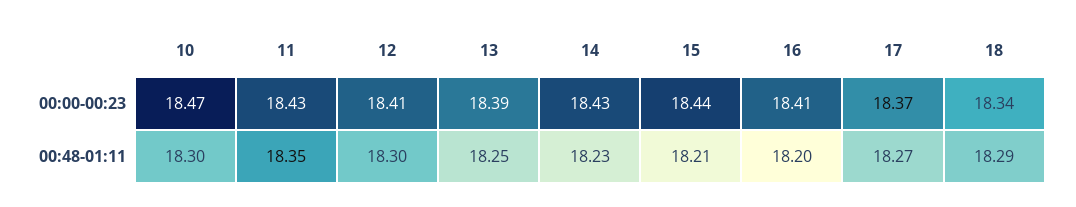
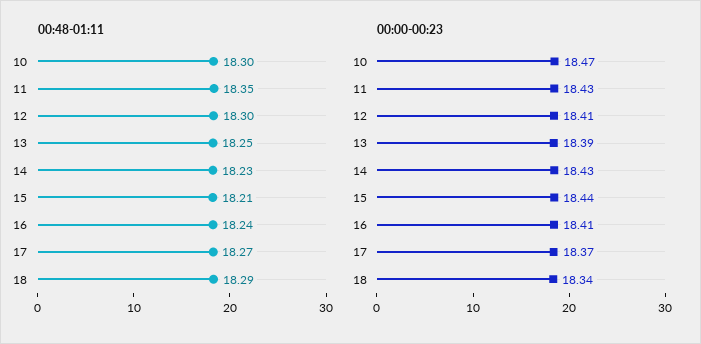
00:48-01:11, 16: 18.2 -> 18.24

